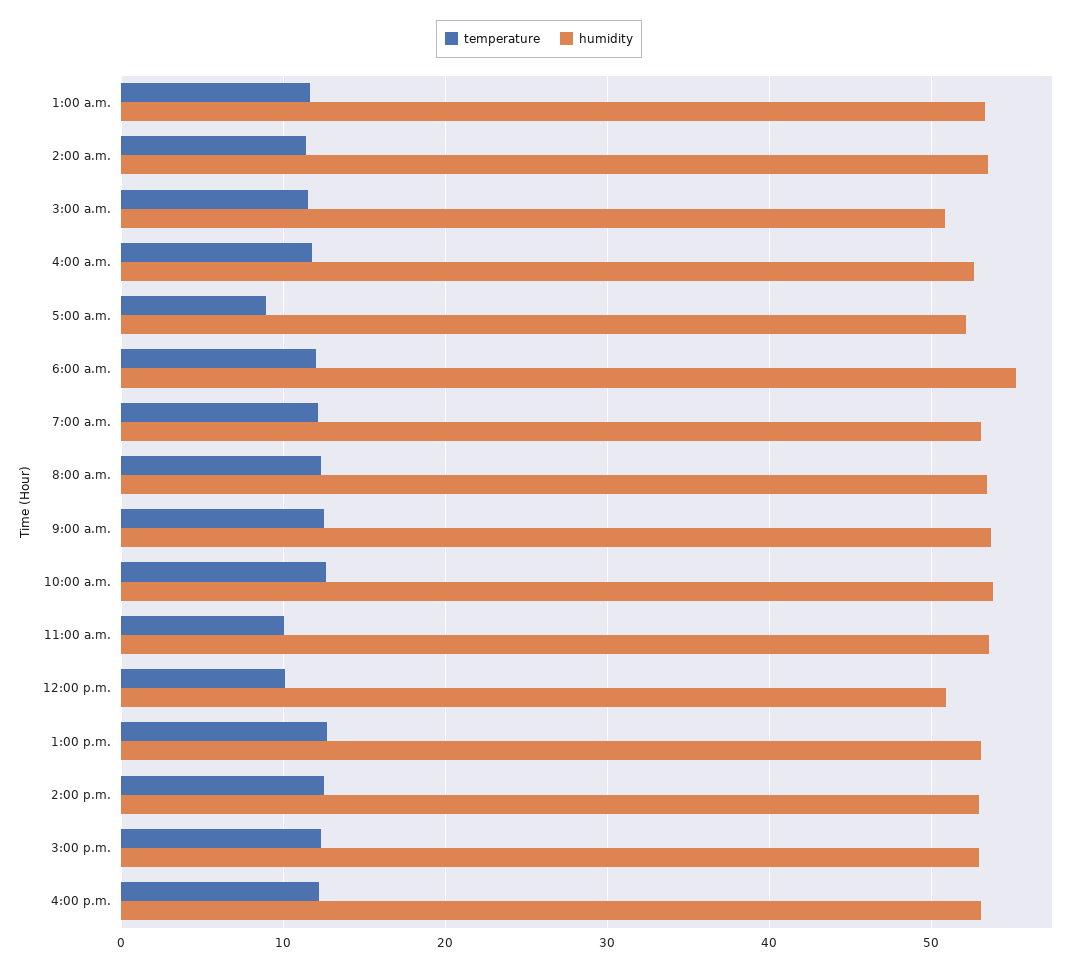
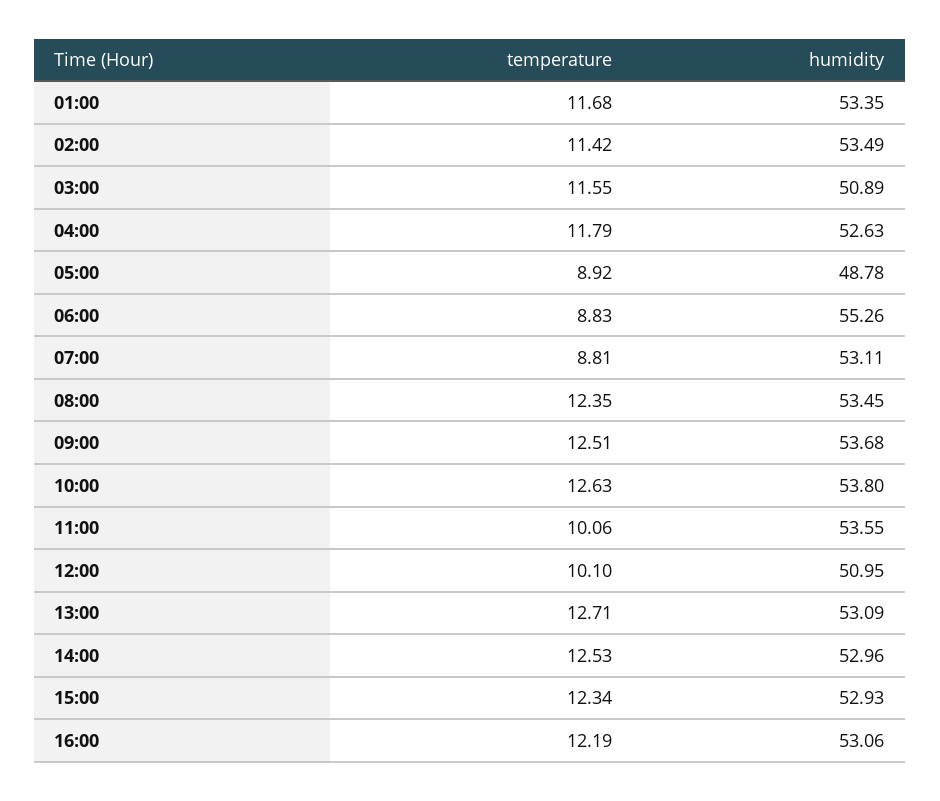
humidity, 5:00 a.m.: 52 -> 48.78
temperature, 6:00 a.m.: 12 -> 8.83
temperature, 7:00 a.m.: 12 -> 8.81

